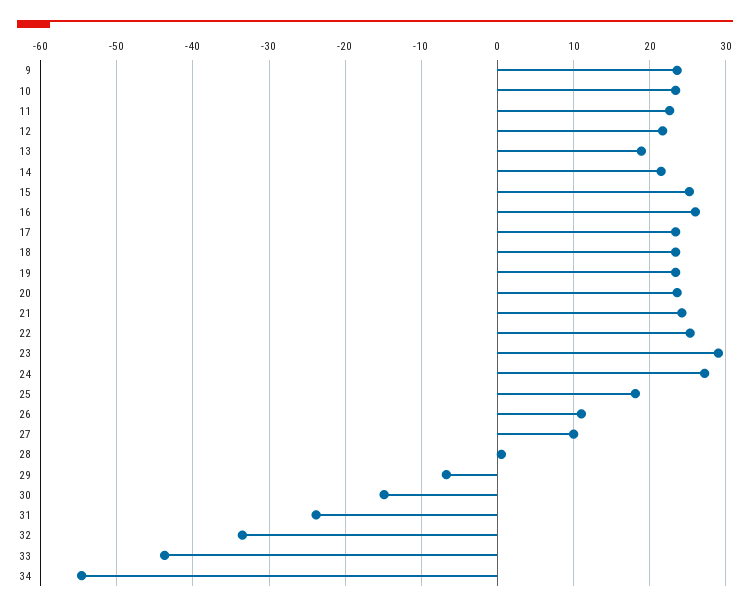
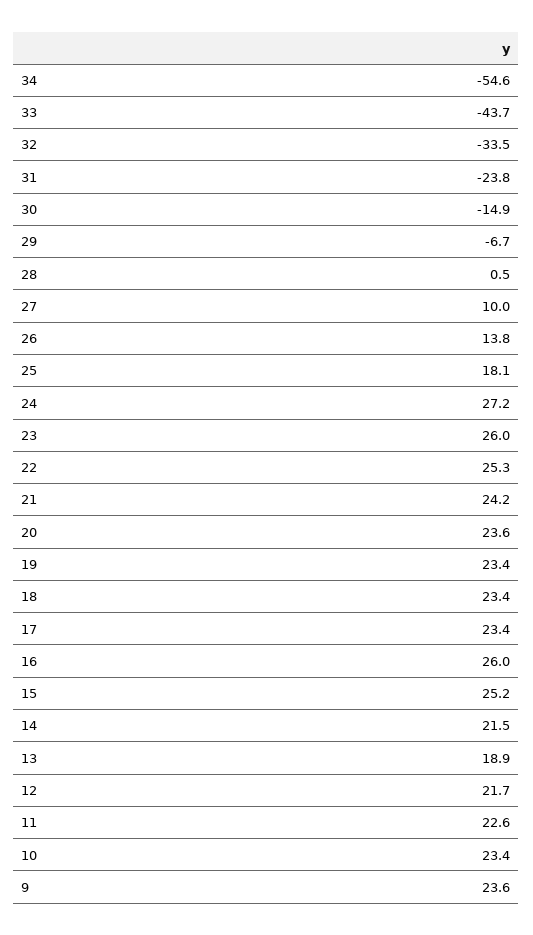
23: 29 -> 26
26: 11 -> 13.8

